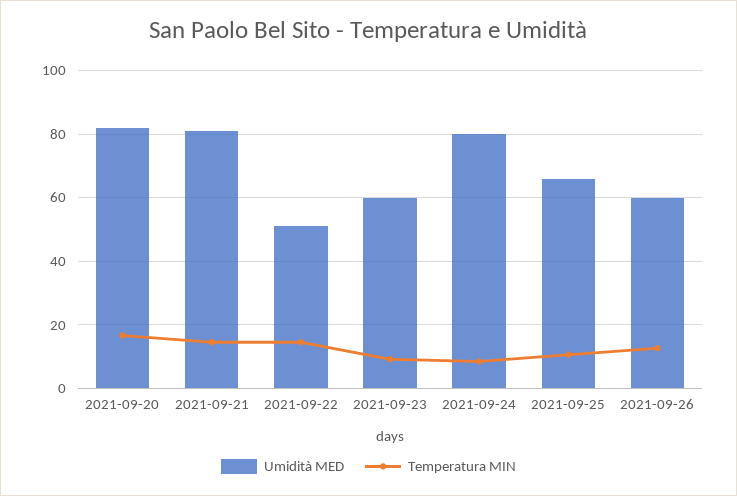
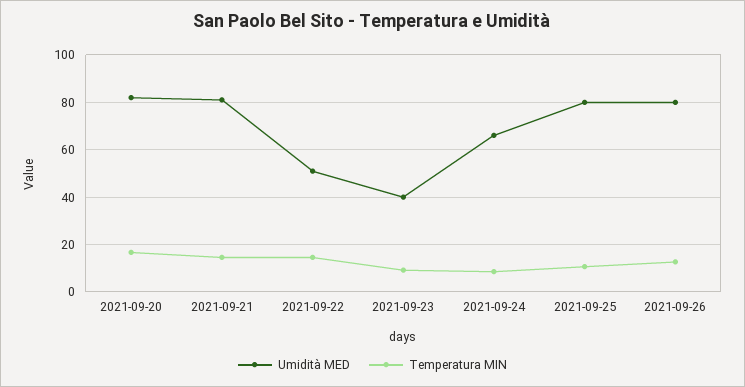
Umidità MED, 2021-09-23: 60 -> 40
Umidità MED, 2021-09-24: 80 -> 65
Umidità MED, 2021-09-25: 66 -> 80
Umidità MED, 2021-09-26: 60 -> 80

